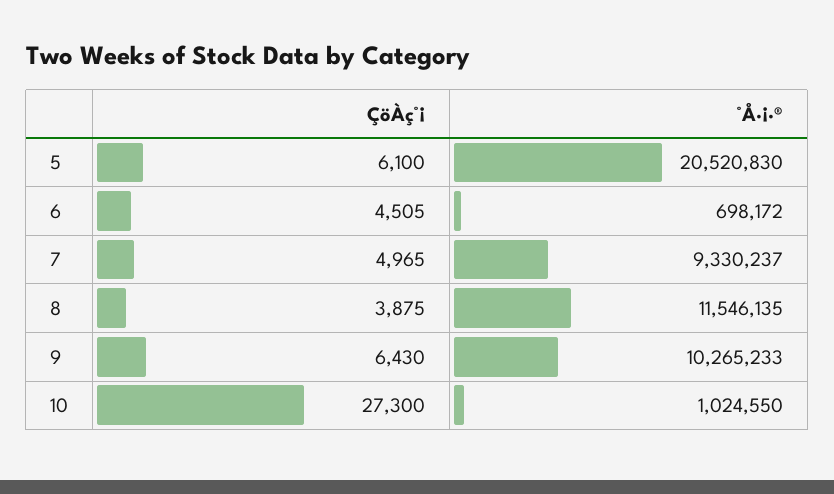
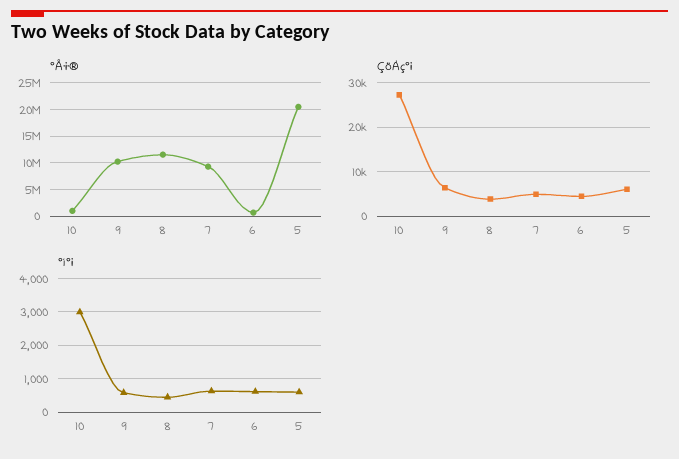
°í°¡, 10: none -> 3000
°í°¡, 9: none -> 600
°í°¡, 8: none -> 400
°í°¡, 7: none -> 600
°í°¡, 6: none -> 600
°í°¡, 5: none -> 600

